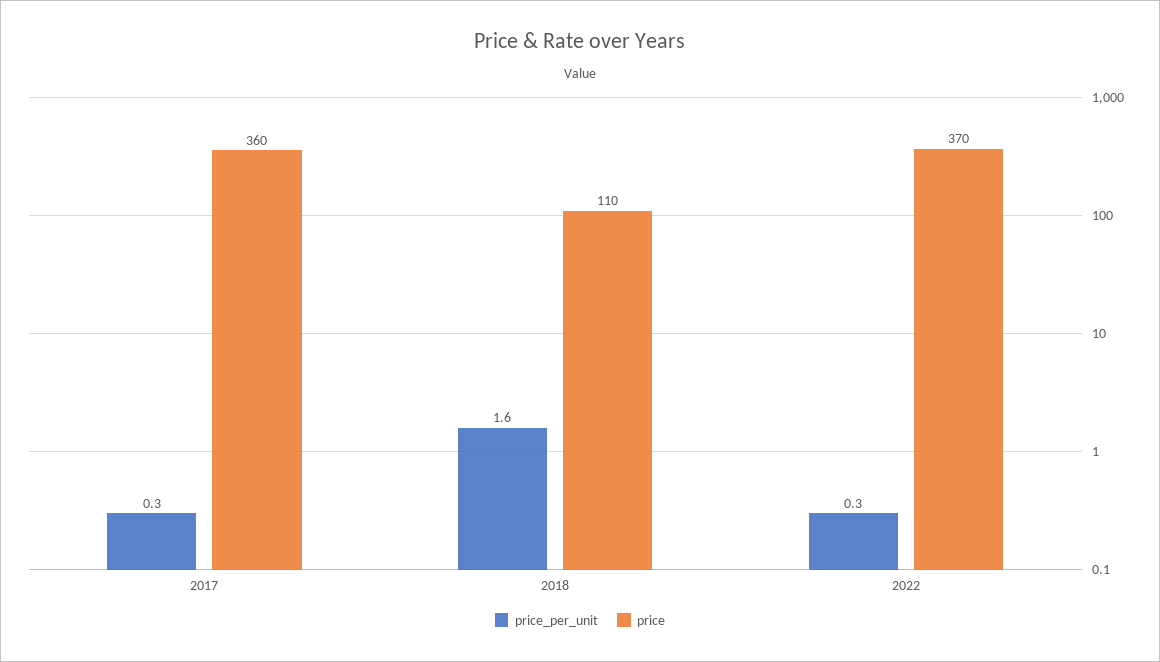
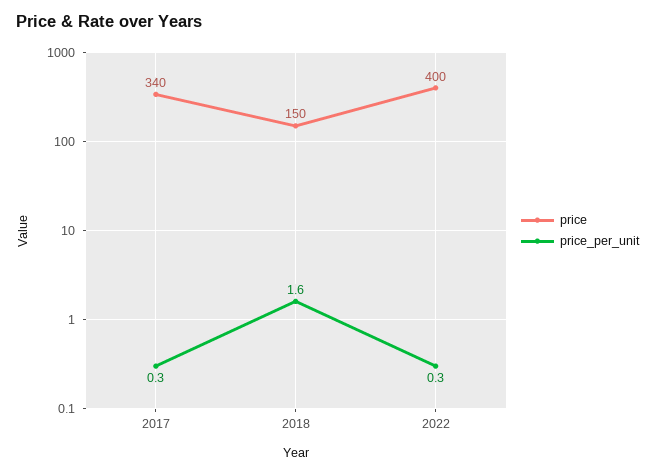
price, 2017: 360 -> 340
price, 2018: 110 -> 150
price, 2022: 370 -> 400

